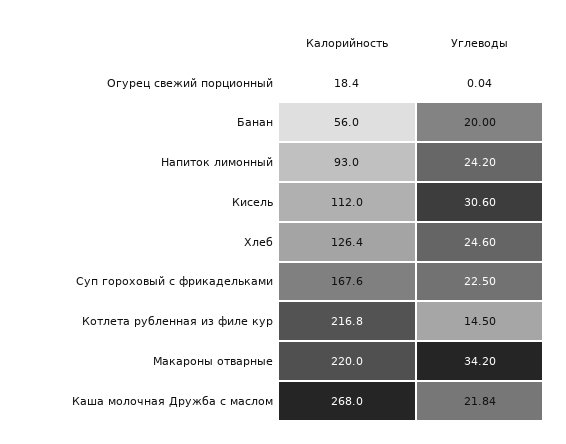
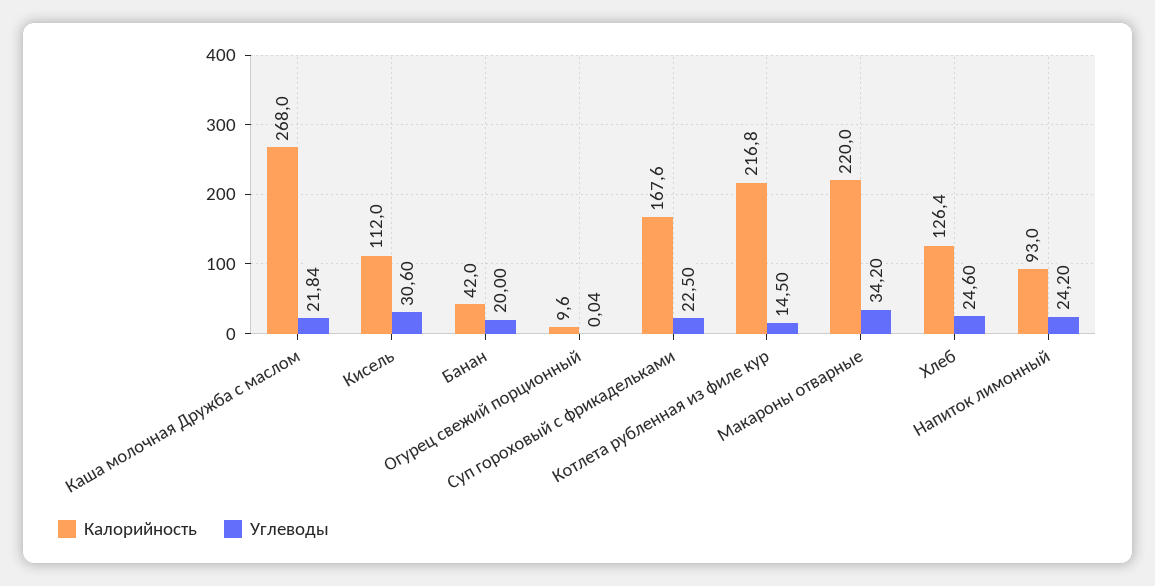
Калорийность, Огурец свежий порционный: 18.4 -> 9.6
Калорийность, Банан: 56 -> 42

